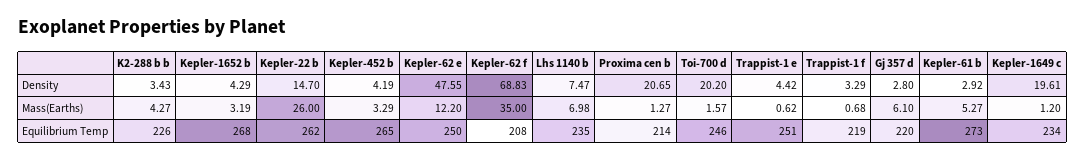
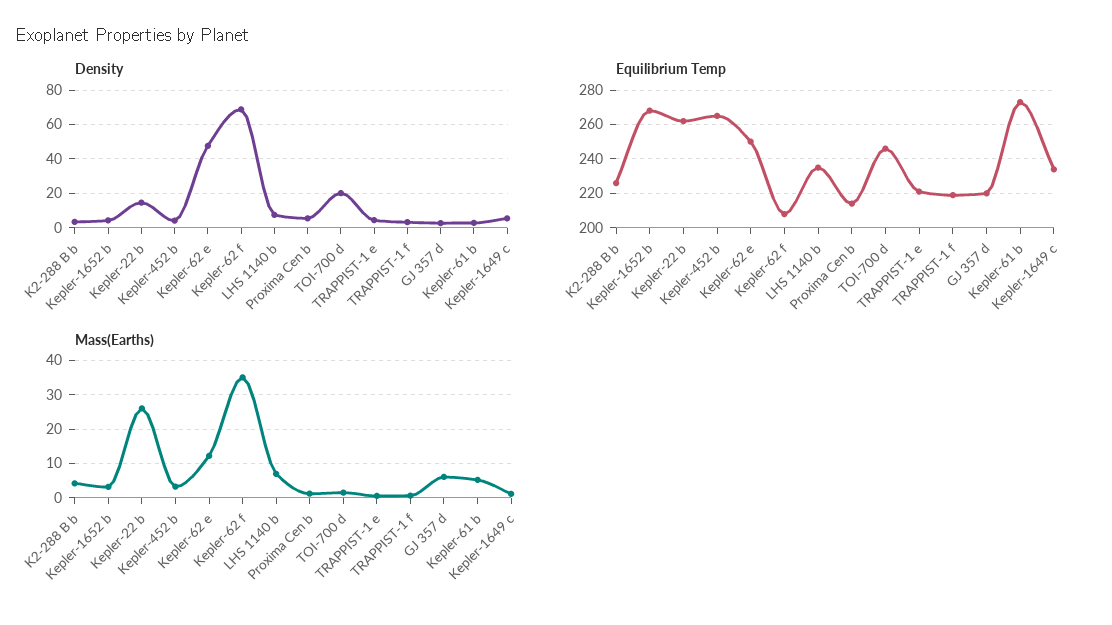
Density, Proxima cen b: 20.65 -> 5
Density, Kepler-1649 c: 19.61 -> 5
Equilibrium Temp, Trappist-1 e: 251 -> 220

